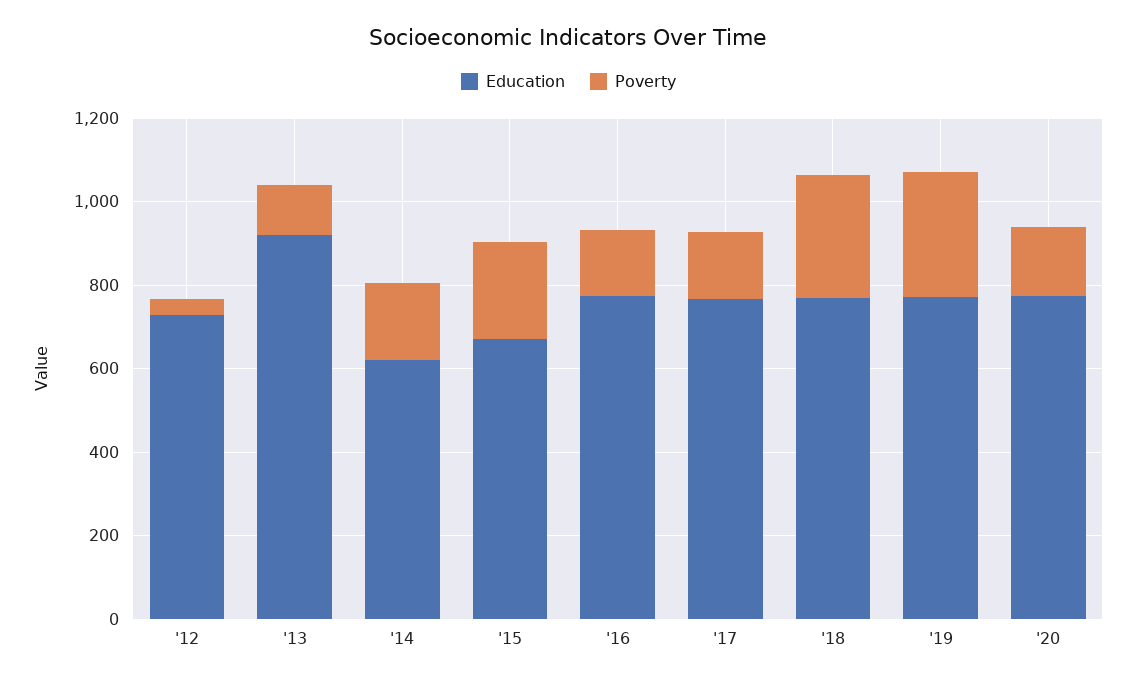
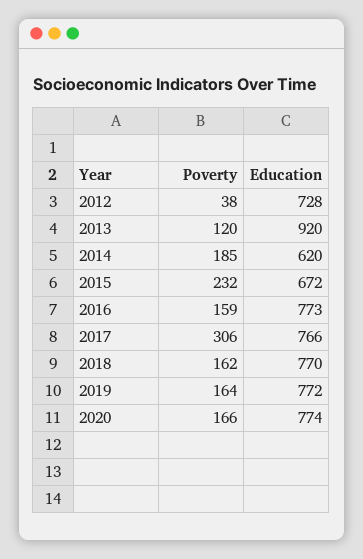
Poverty, '17: 150 -> 306
Poverty, '18: 300 -> 162
Poverty, '19: 300 -> 164

